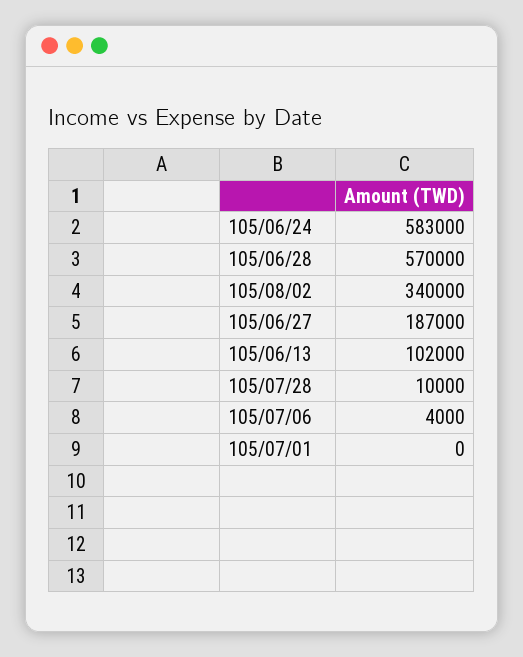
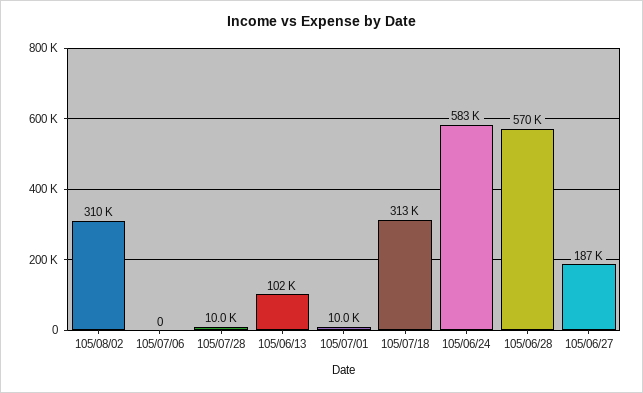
105/08/02: 340000 -> 310000
105/07/06: 4000 -> 0
105/07/01: 0 -> 10000
105/07/18: none -> 313000

